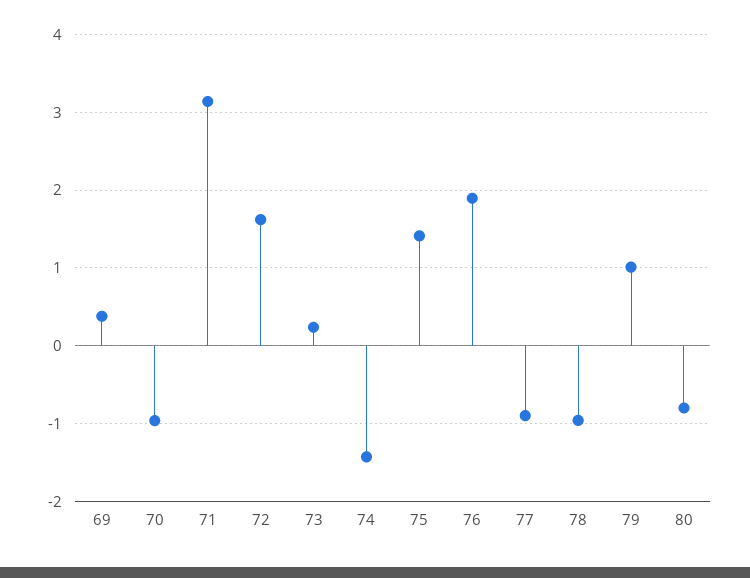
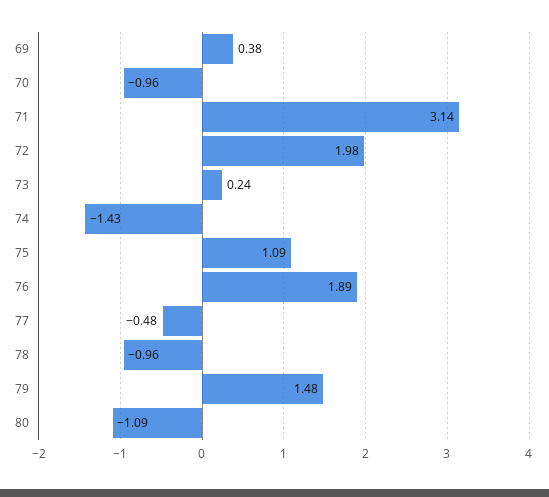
72: 1.6 -> 1.98
75: 1.4 -> 1.09
77: -0.9 -> -0.48
79: 1 -> 1.48
80: -0.8 -> -1.09

